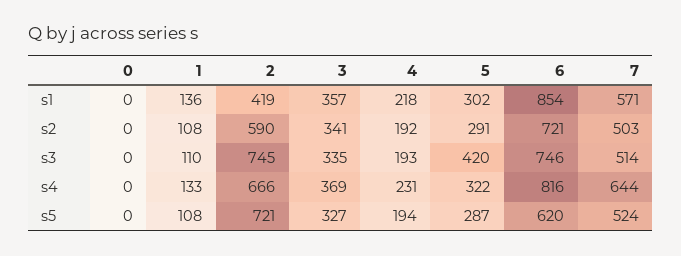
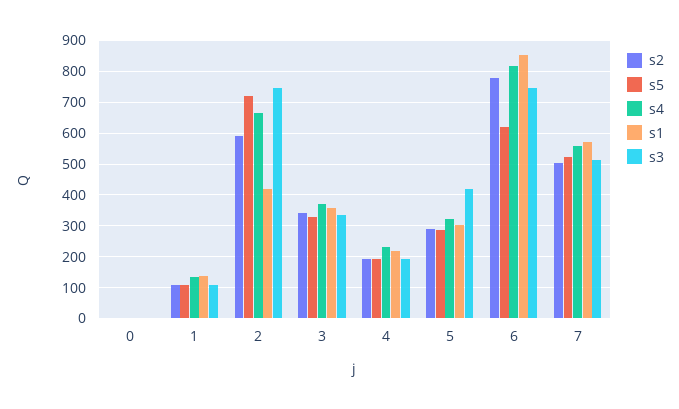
s2, 6: 721 -> 780
s4, 7: 644 -> 560

